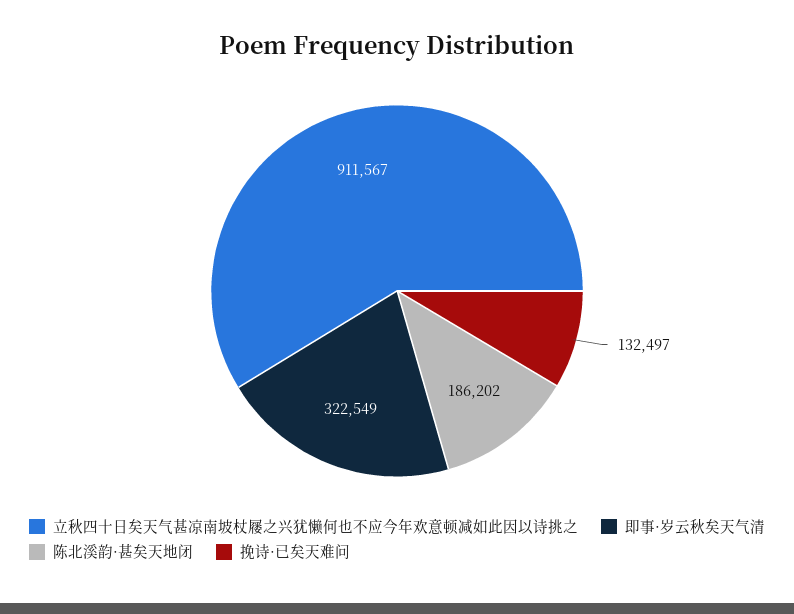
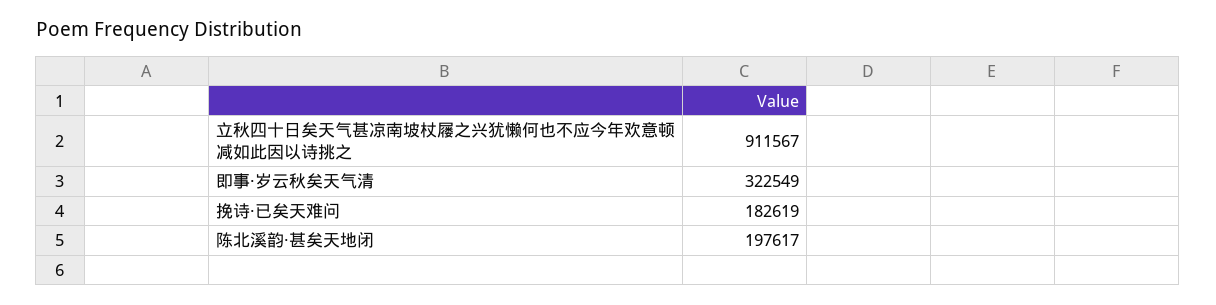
陈北溪韵·甚矣天地闭: 186202 -> 197617
挽诗·已矣天难问: 132497 -> 182619

